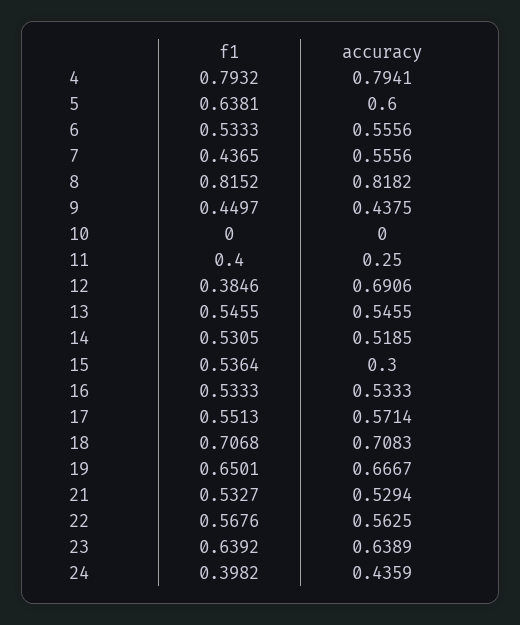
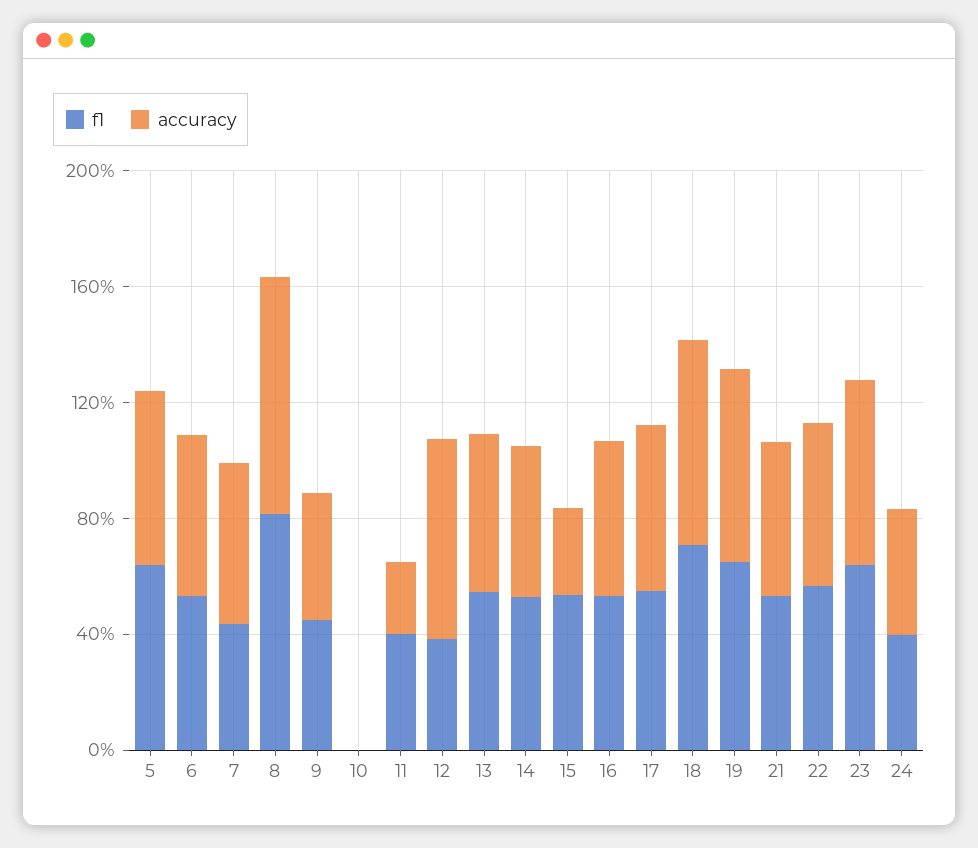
f1, 4: 0.7932 -> none
accuracy, 4: 0.7941 -> none

